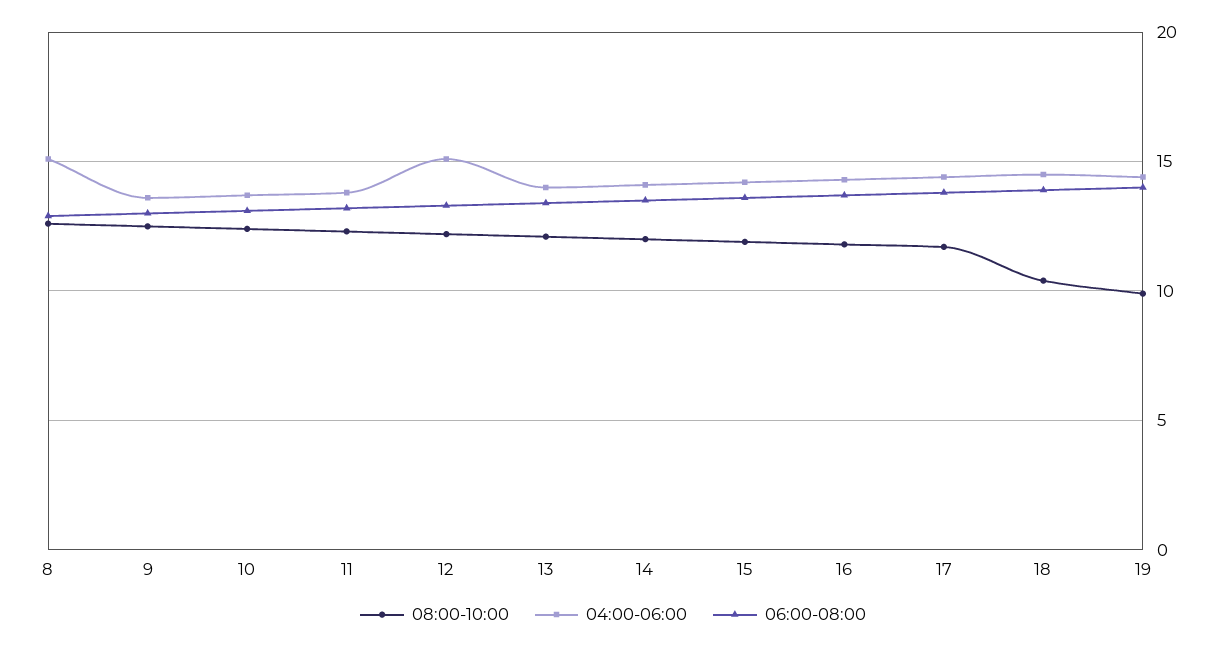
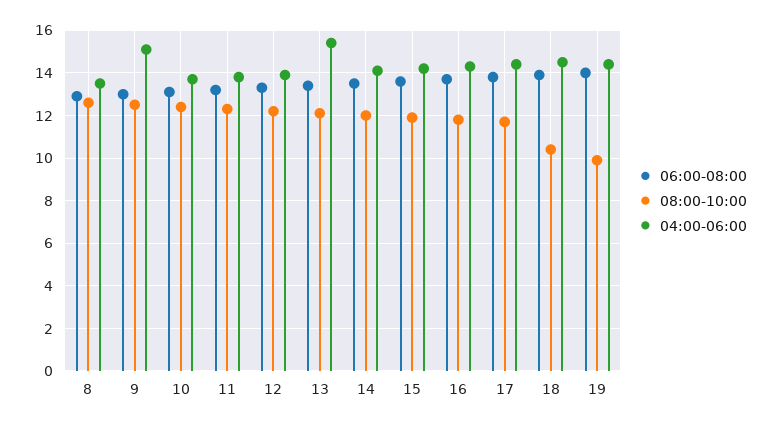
04:00-06:00, 8: 15 -> 13.5
04:00-06:00, 9: 13.5 -> 15
04:00-06:00, 12: 15 -> 14
04:00-06:00, 13: 14 -> 15.5

